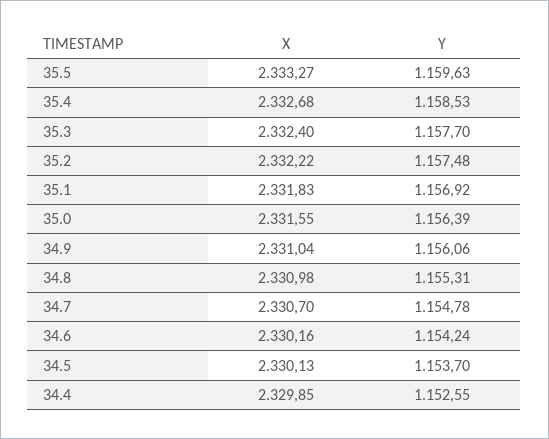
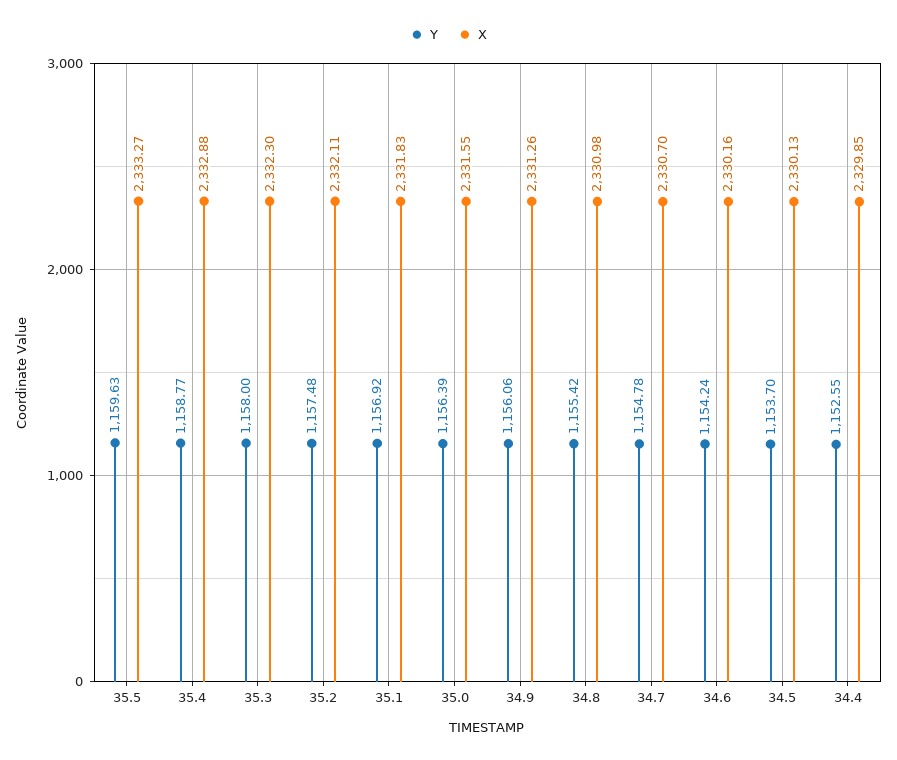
X, 35.4: 2332.68 -> 2332.88
Y, 35.4: 1158.53 -> 1158.77
X, 35.3: 2332.4 -> 2332.3
Y, 35.3: 1157.7 -> 1158
X, 35.2: 2332.22 -> 2332.11
X, 34.9: 2331.04 -> 2331.26
Y, 34.8: 1155.31 -> 1155.42

